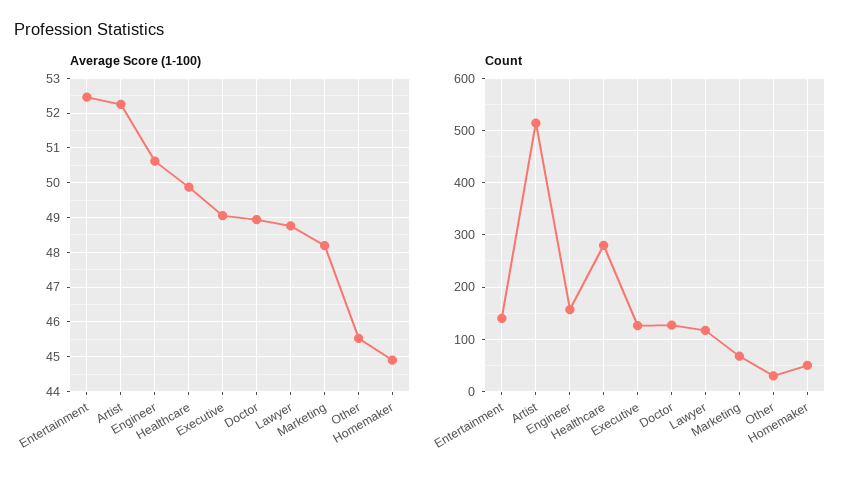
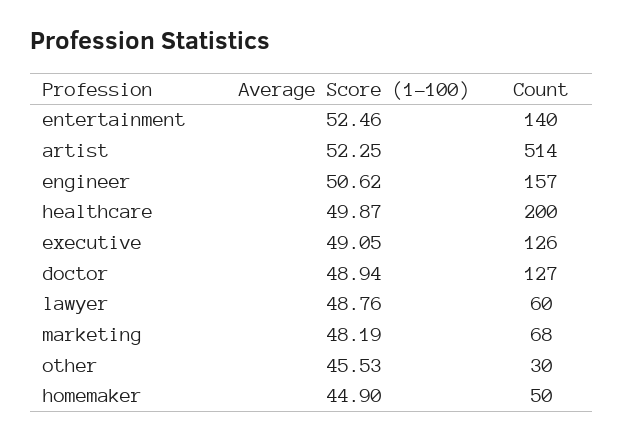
Count, Healthcare: 280 -> 200
Count, Lawyer: 120 -> 60

